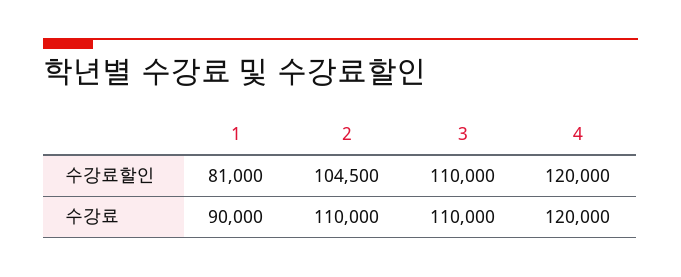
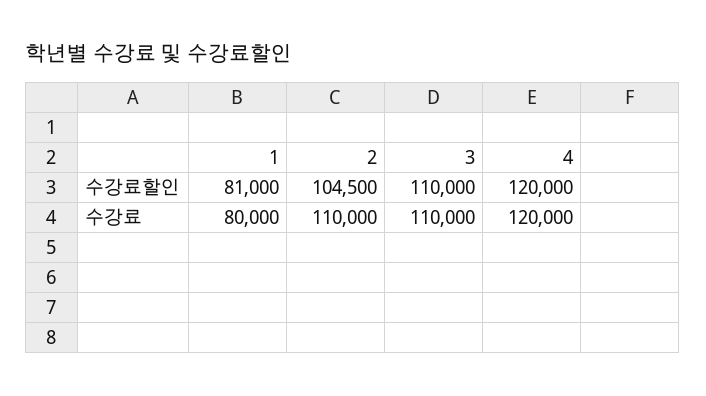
1, 수강료: 90000 -> 80000

